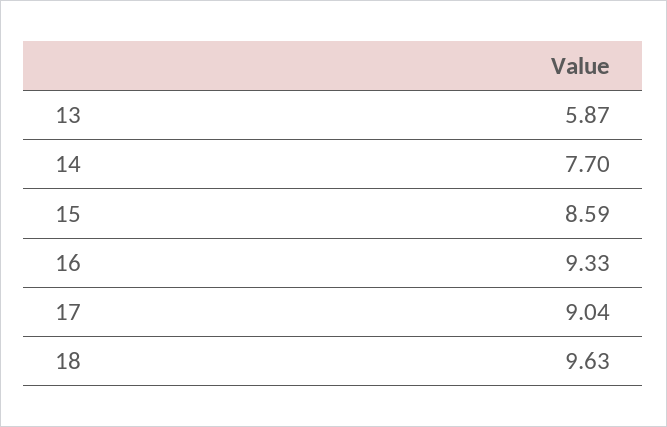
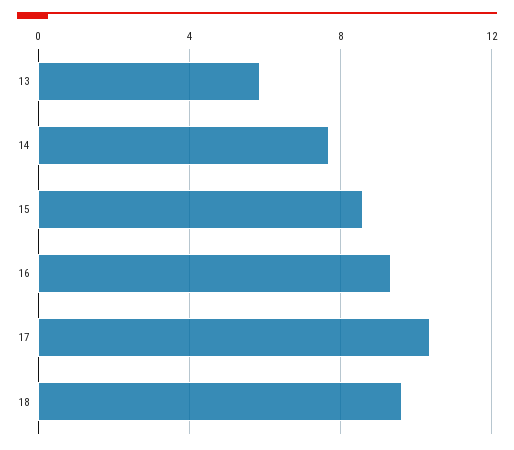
17: 9.04 -> 10.5

